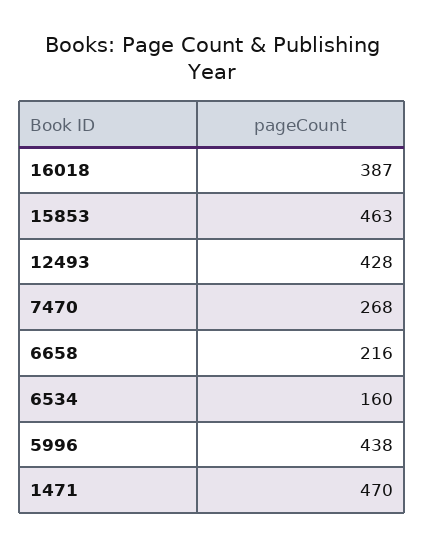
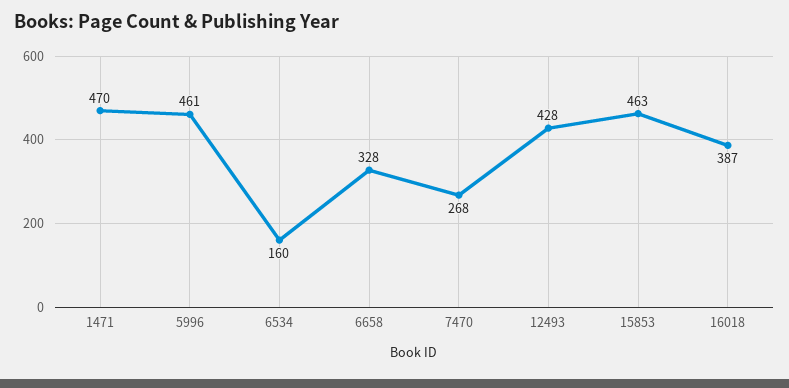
6658: 216 -> 328
5996: 438 -> 461

